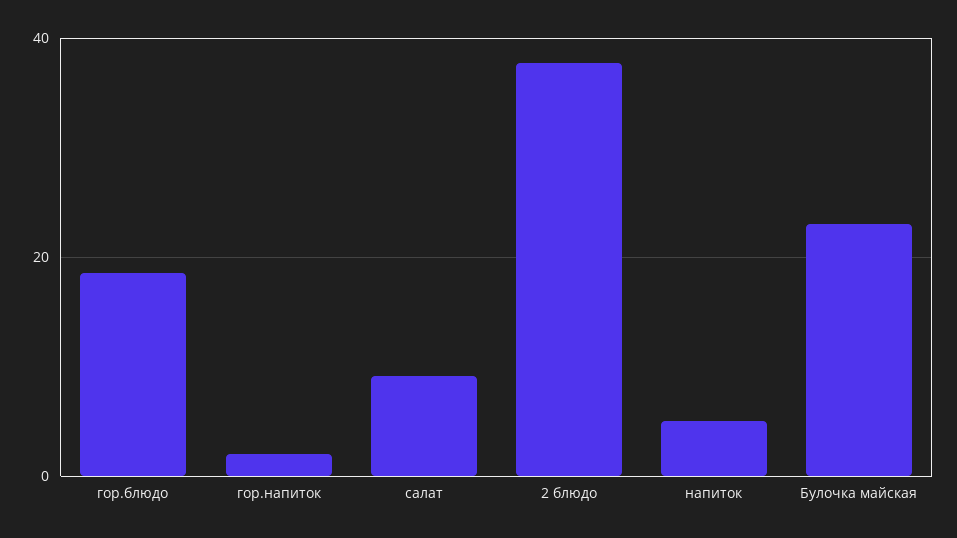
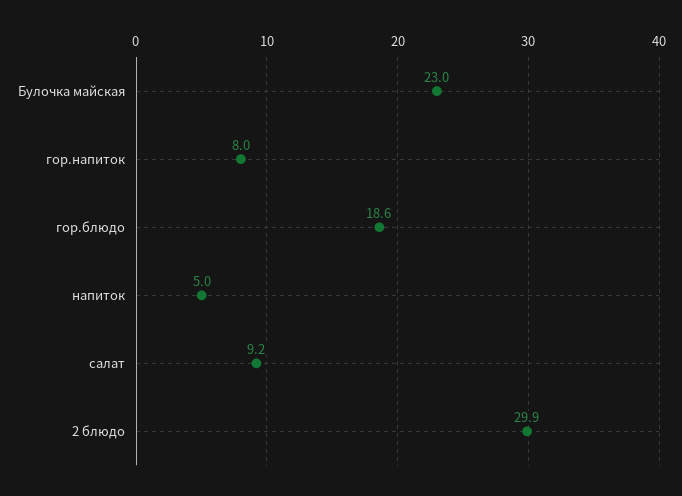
гор.напиток: 2 -> 8
2 блюдо: 38 -> 29.9

